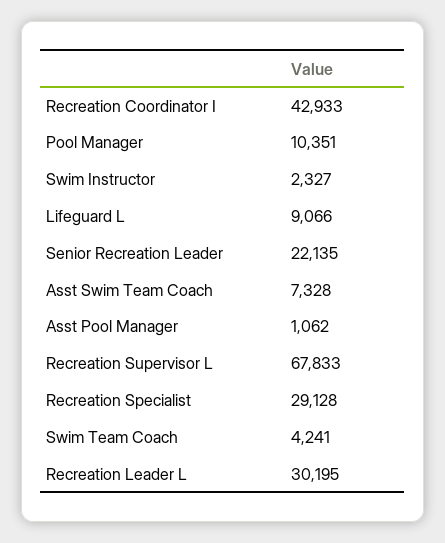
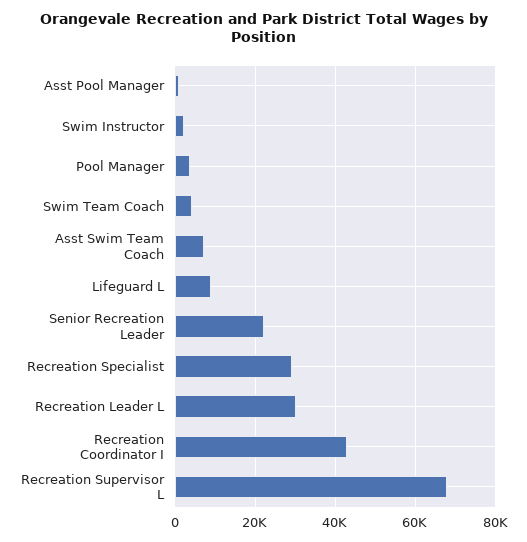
Pool Manager: 10351 -> 4000

